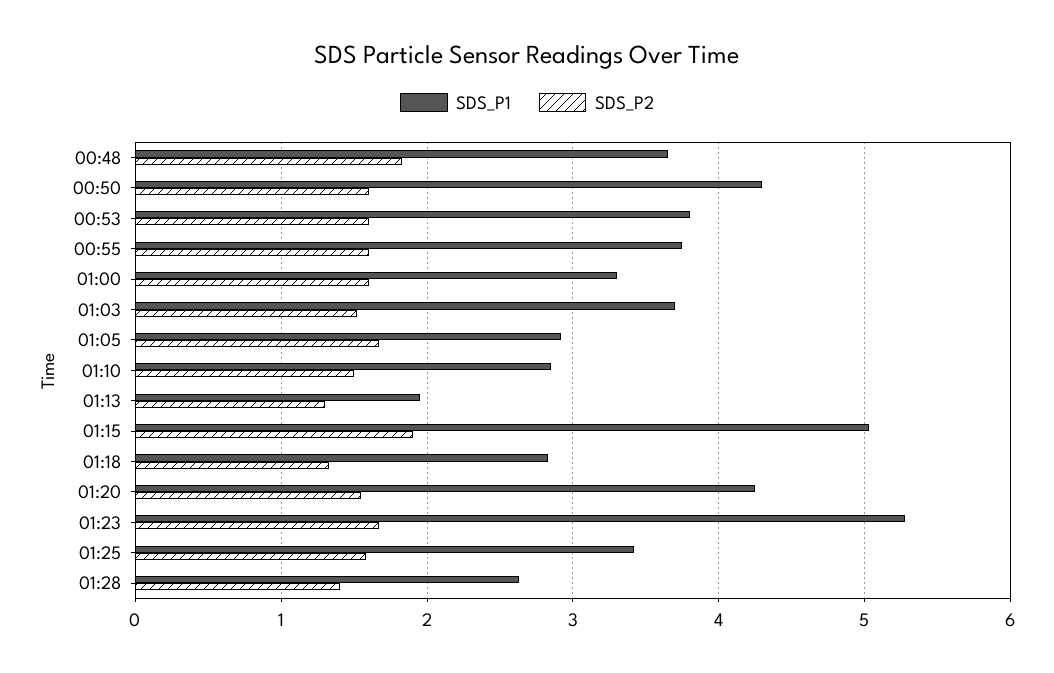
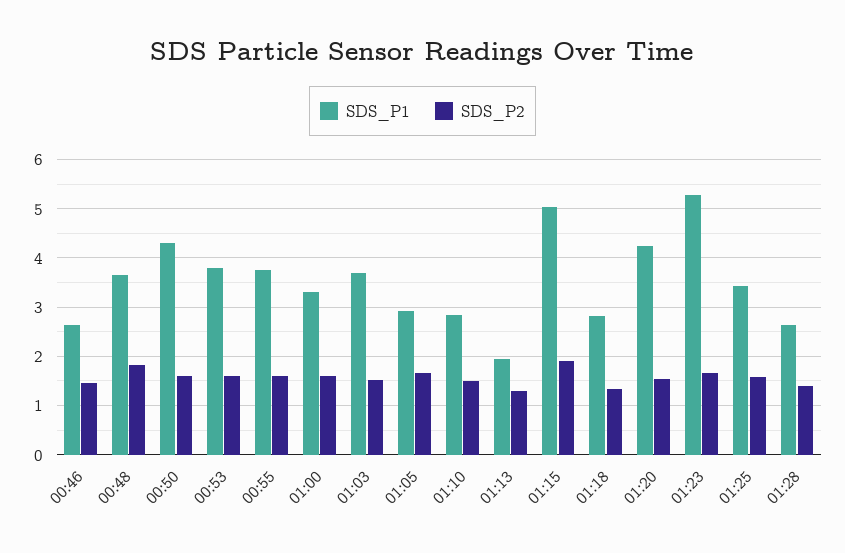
SDS_P1, 00:46: none -> 2.6
SDS_P2, 00:46: none -> 1.4

